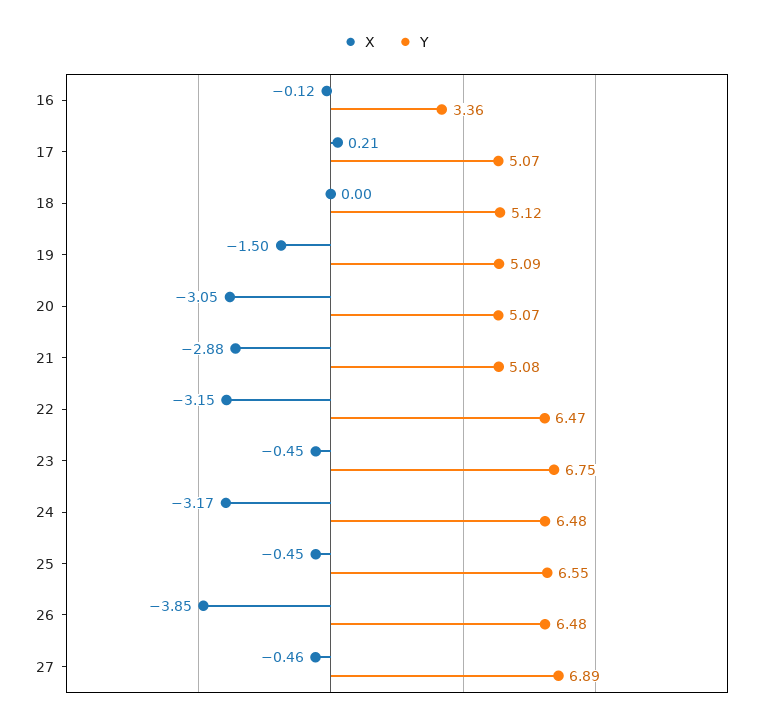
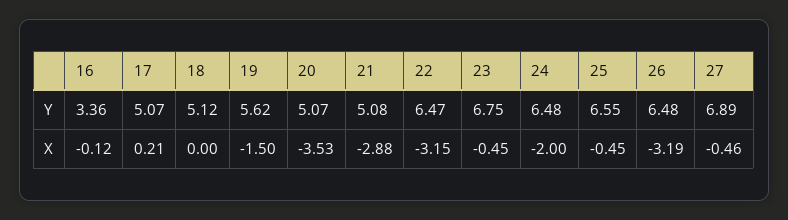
Y, 19: 5.09 -> 5.62
X, 20: -3.05 -> -3.53
X, 24: -3.17 -> -2
X, 26: -3.85 -> -3.19

